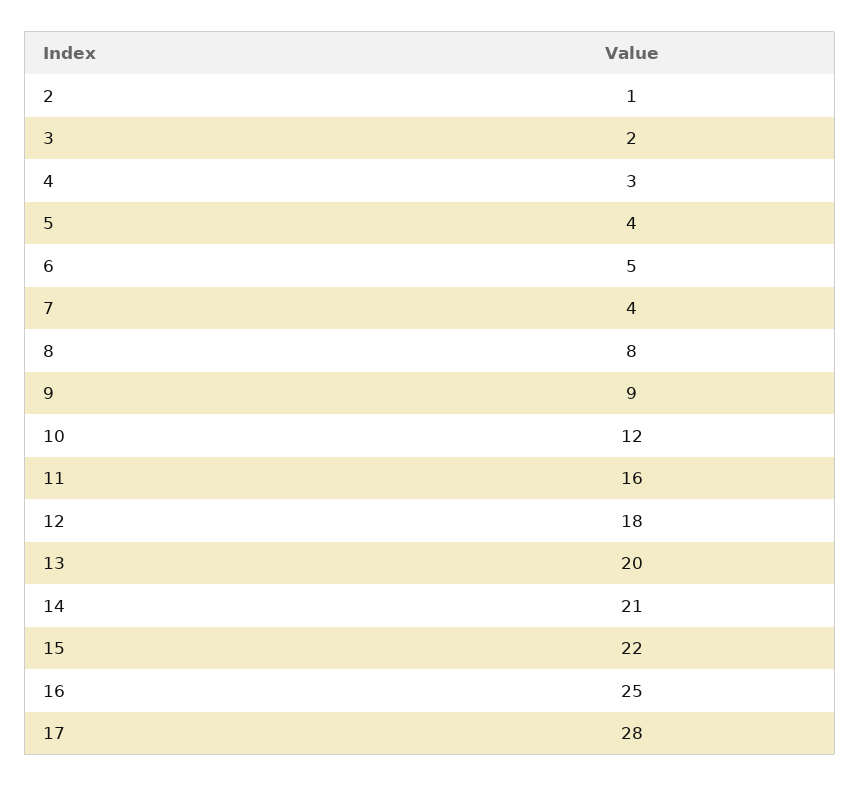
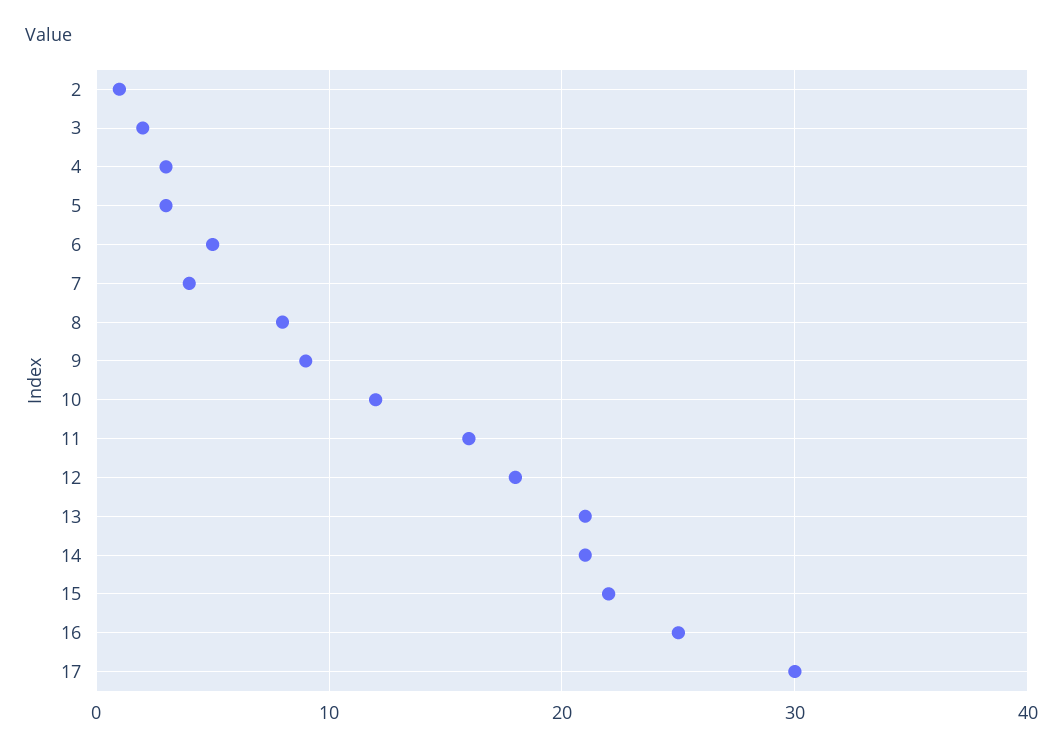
5: 4 -> 3
13: 20 -> 21
17: 28 -> 30

